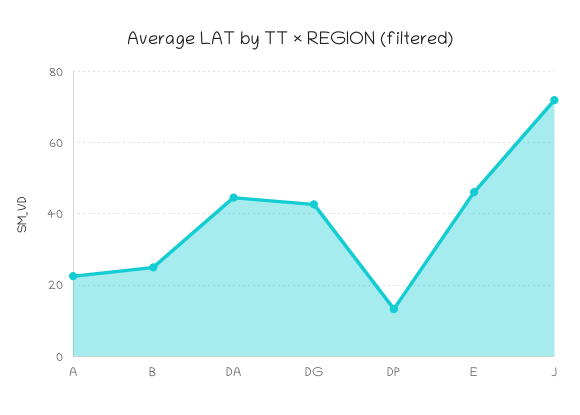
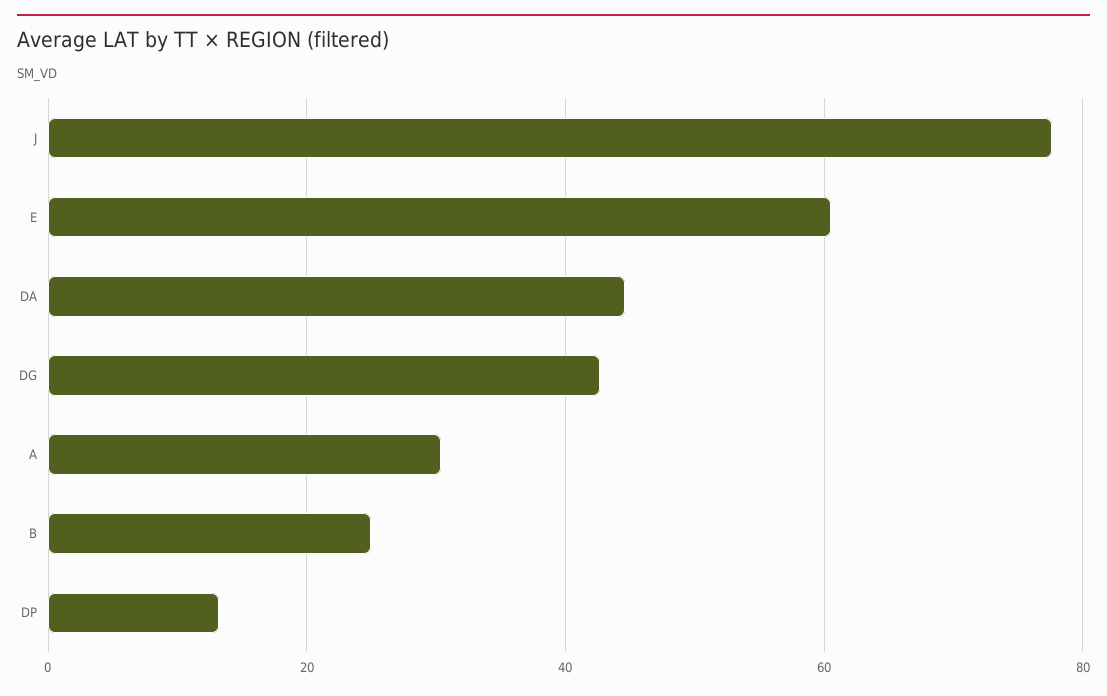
A: 22 -> 30
E: 46 -> 60
J: 72 -> 78

